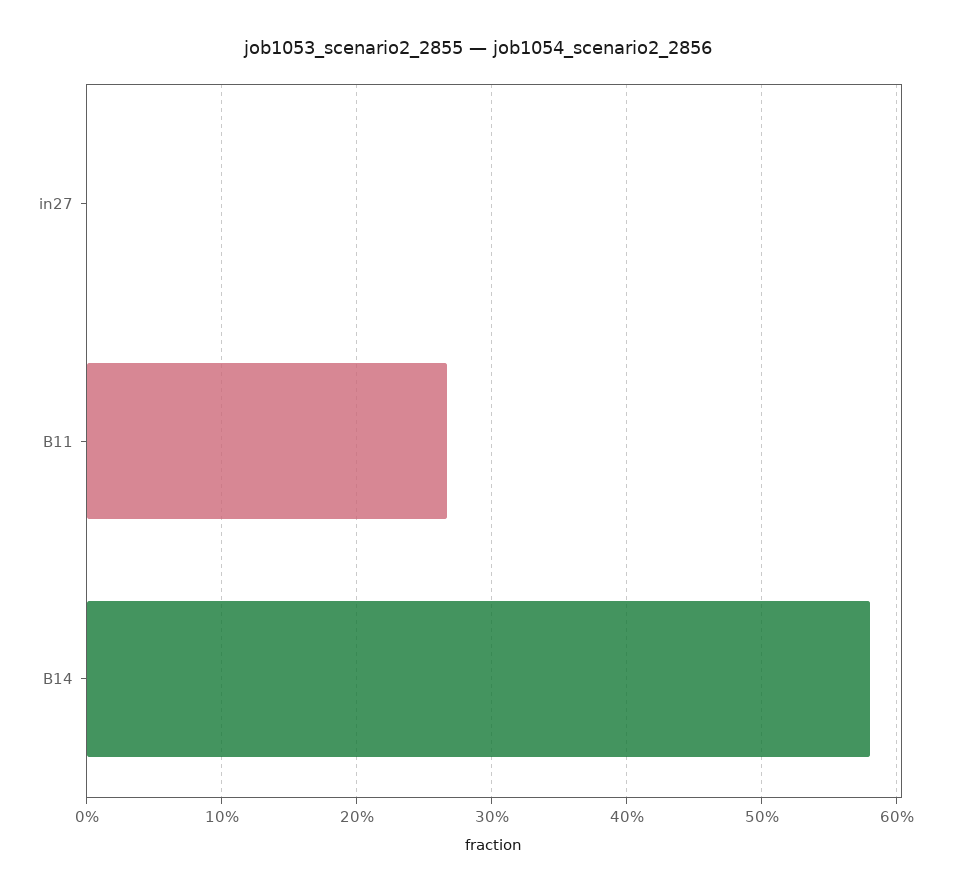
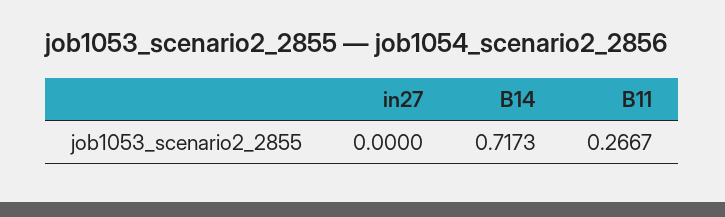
B14: 0.58 -> 0.7173

